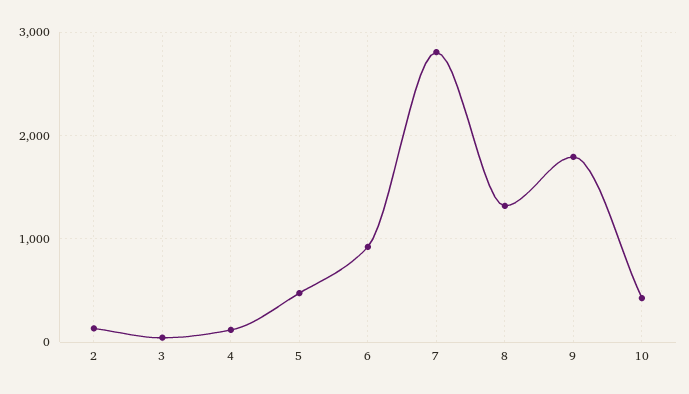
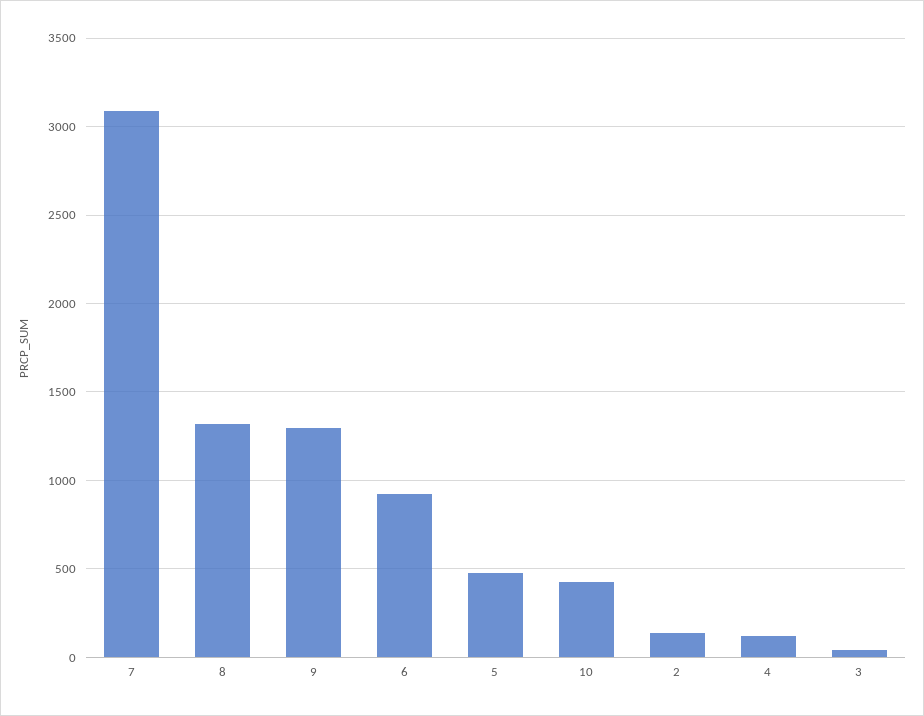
7: 2800 -> 3100
9: 1800 -> 1300

